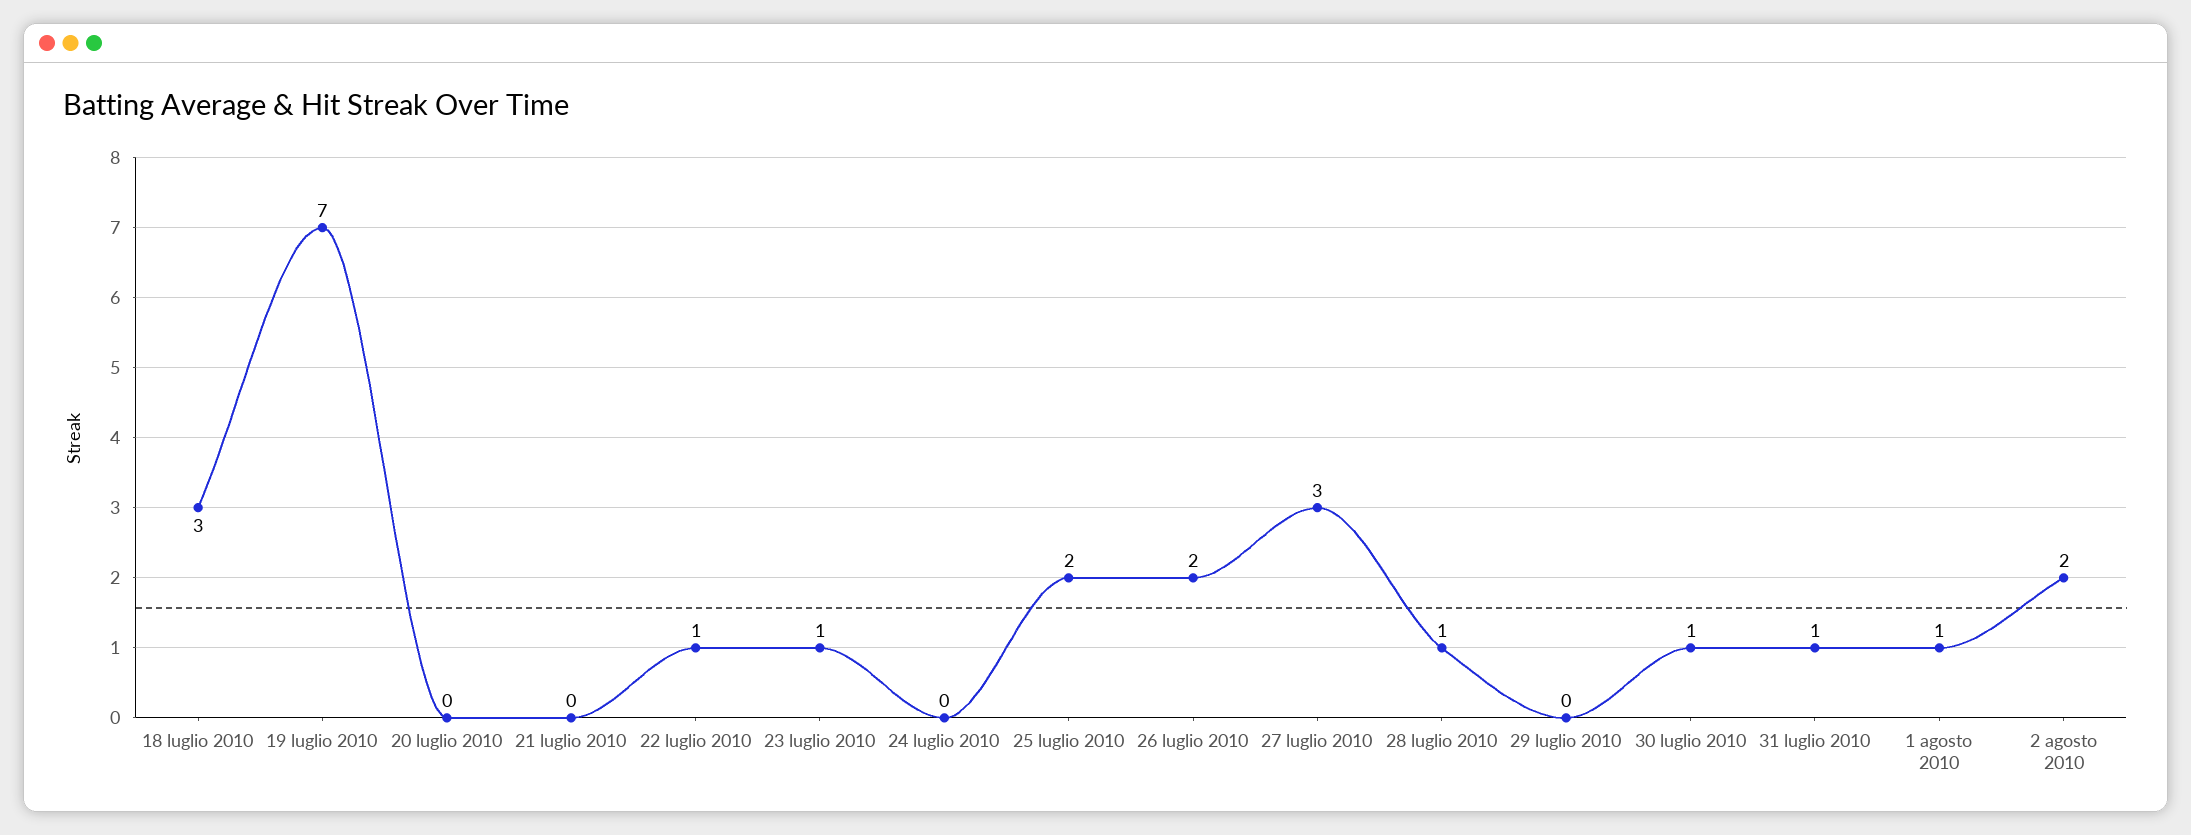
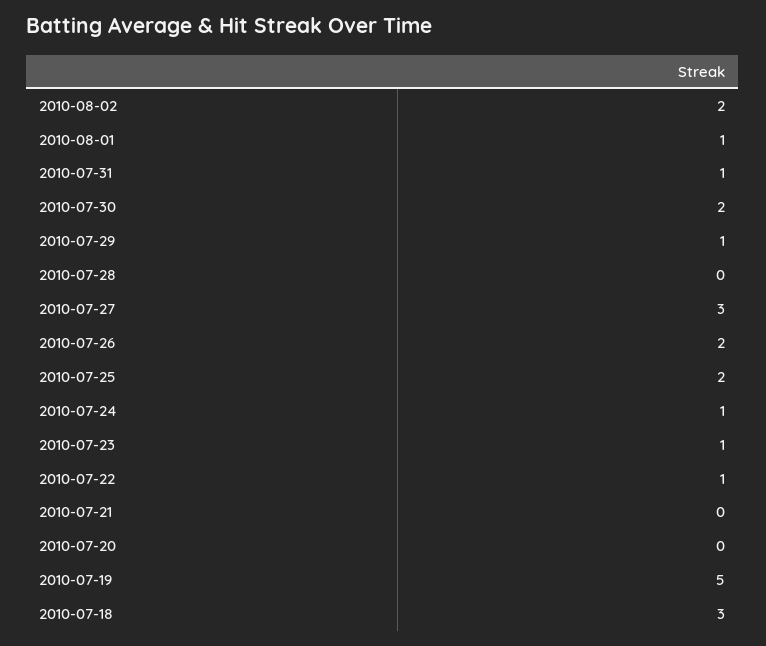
19 luglio 2010: 7 -> 5
24 luglio 2010: 0 -> 1
28 luglio 2010: 1 -> 0
29 luglio 2010: 0 -> 1
30 luglio 2010: 1 -> 2

